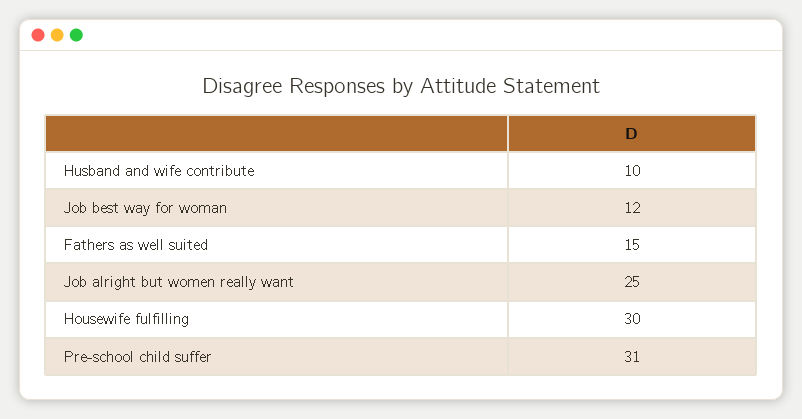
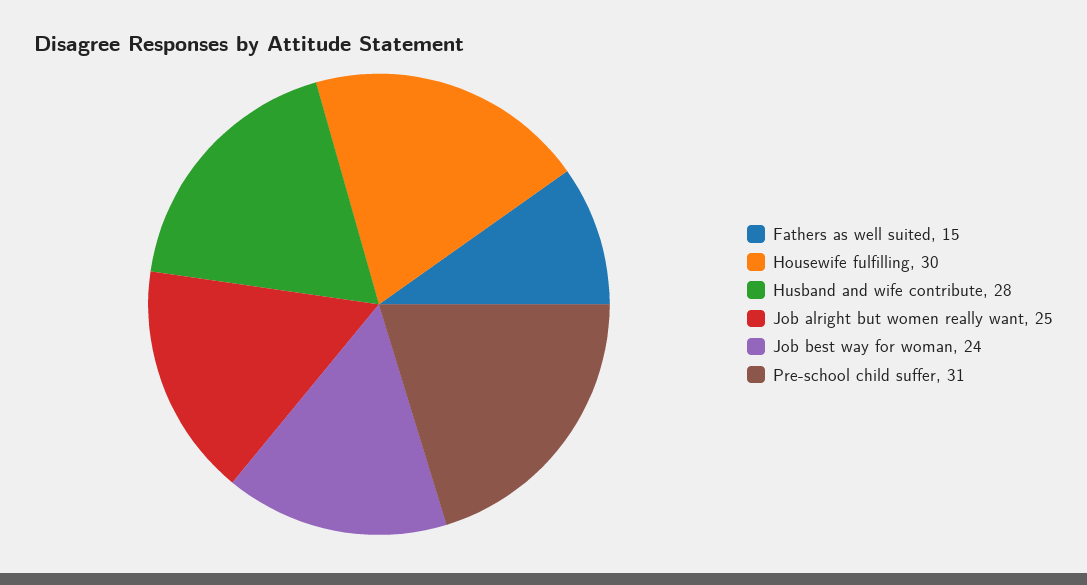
Husband and wife contribute: 10 -> 28
Job best way for woman: 12 -> 24

